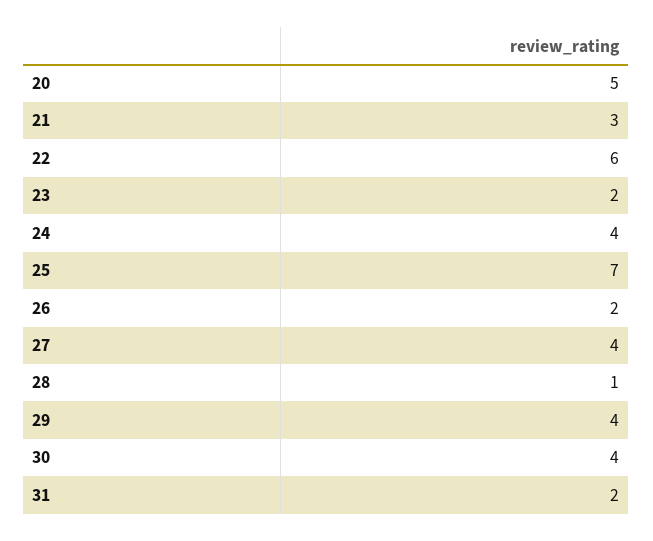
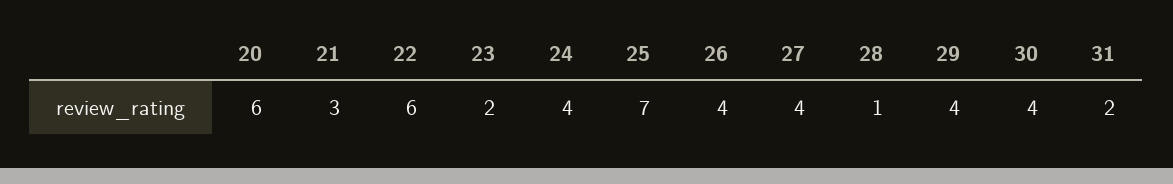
20: 5 -> 6
26: 2 -> 4

